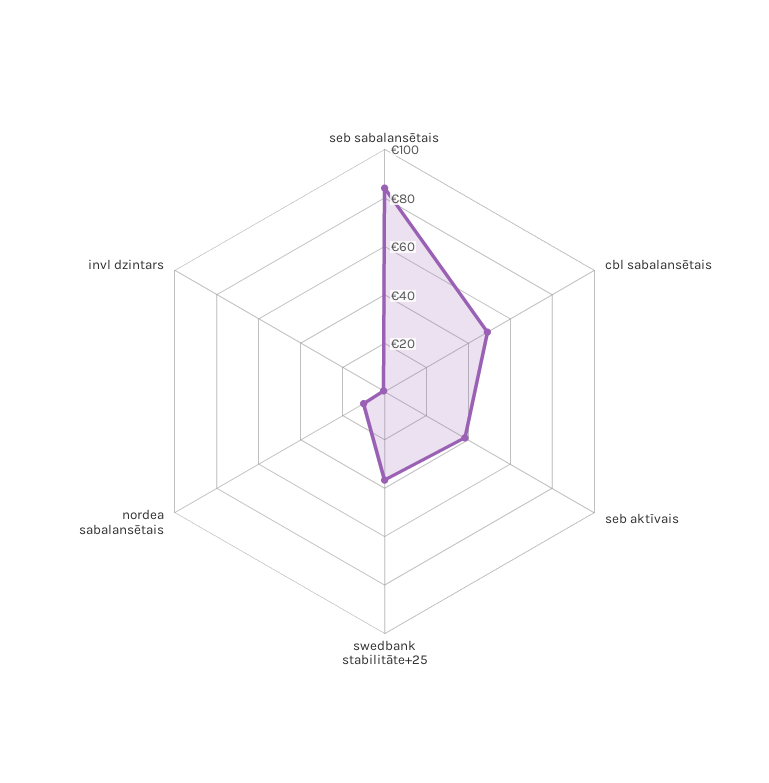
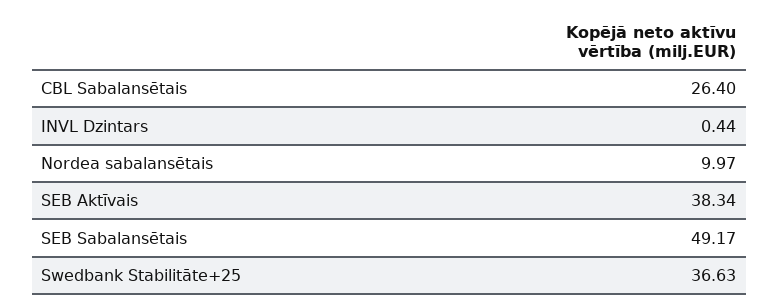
seb sabalansētais: 85 -> 49.17
cbl sabalansētais: 50 -> 26.4

